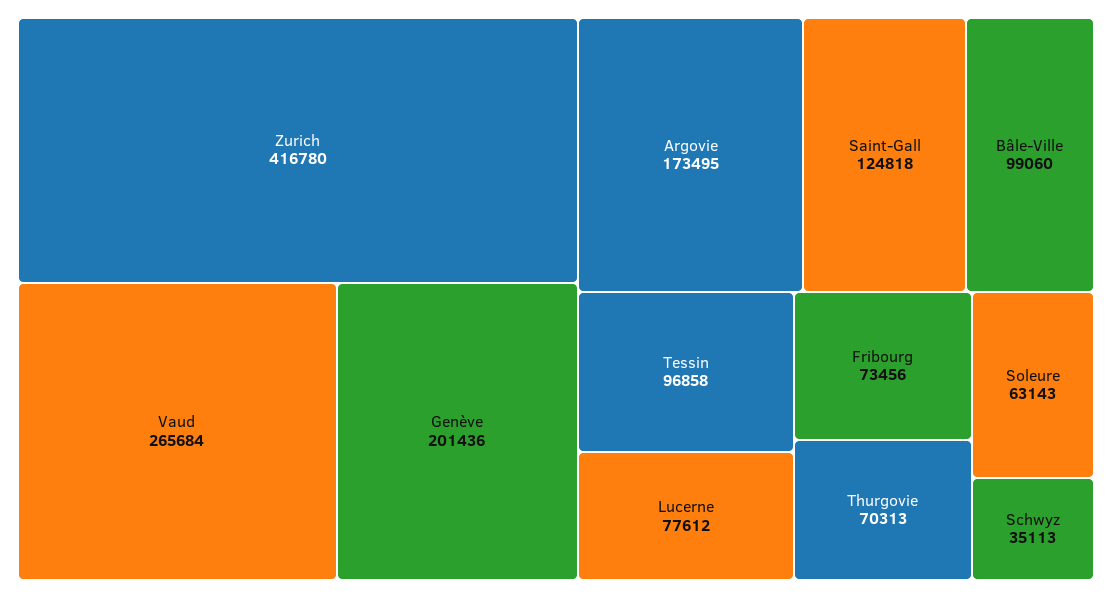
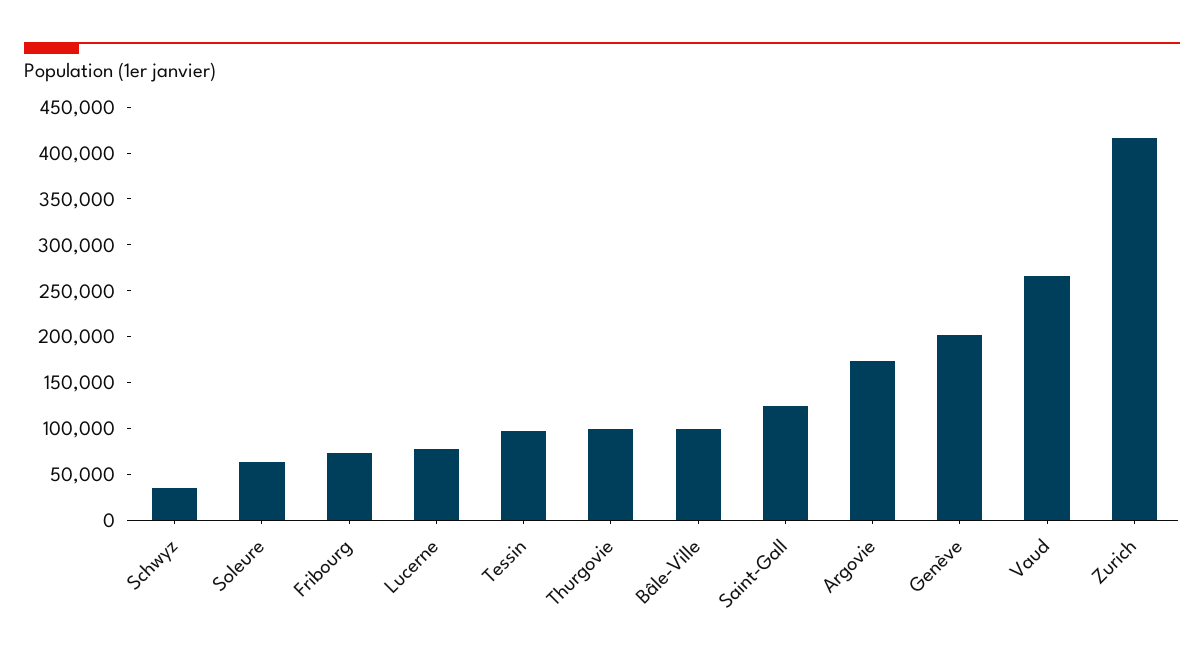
Thurgovie: 70313 -> 100000

